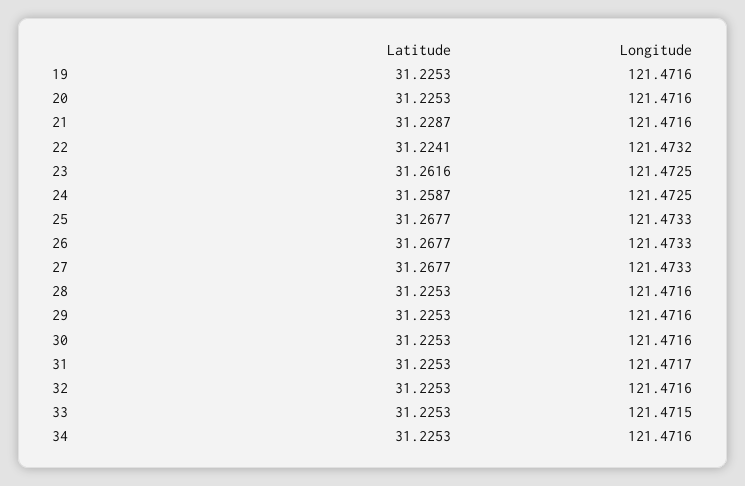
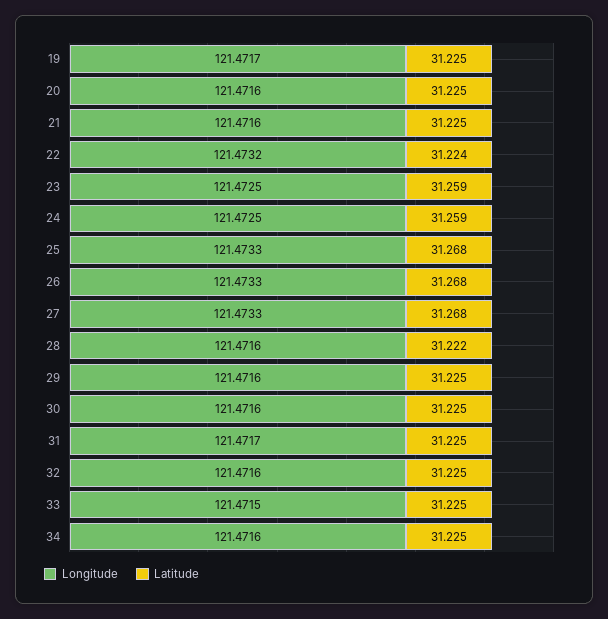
Longitude, 19: 121.4716 -> 121.4717
Latitude, 21: 31.2287 -> 31.225
Latitude, 23: 31.2616 -> 31.259
Latitude, 28: 31.2253 -> 31.222

